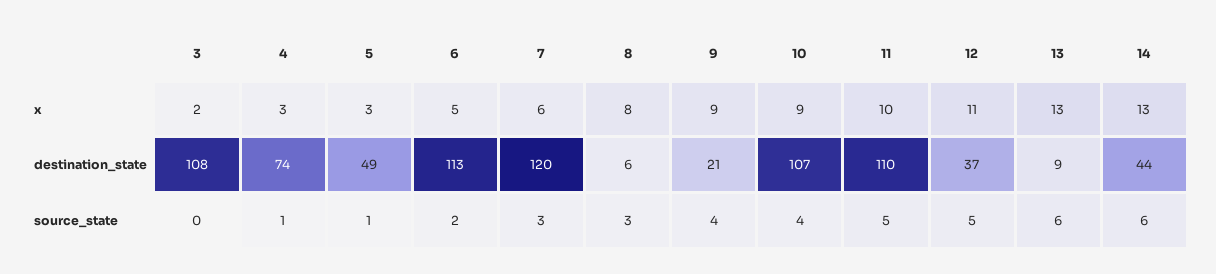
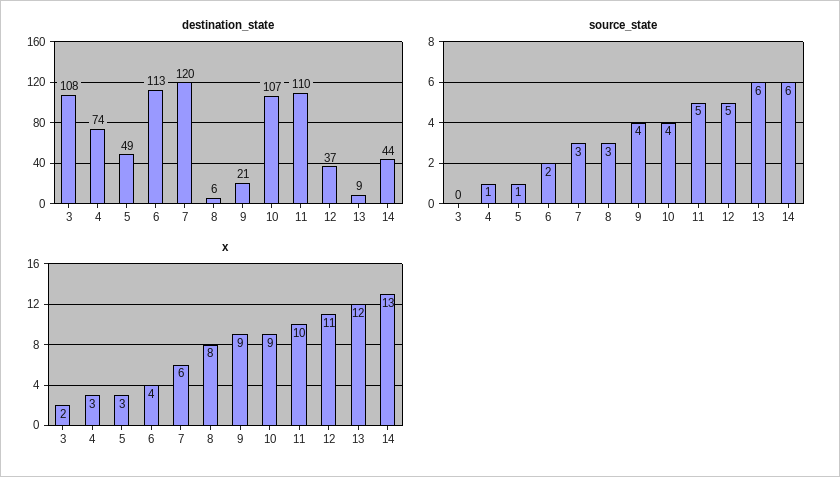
x, 6: 5 -> 4
x, 13: 13 -> 12

